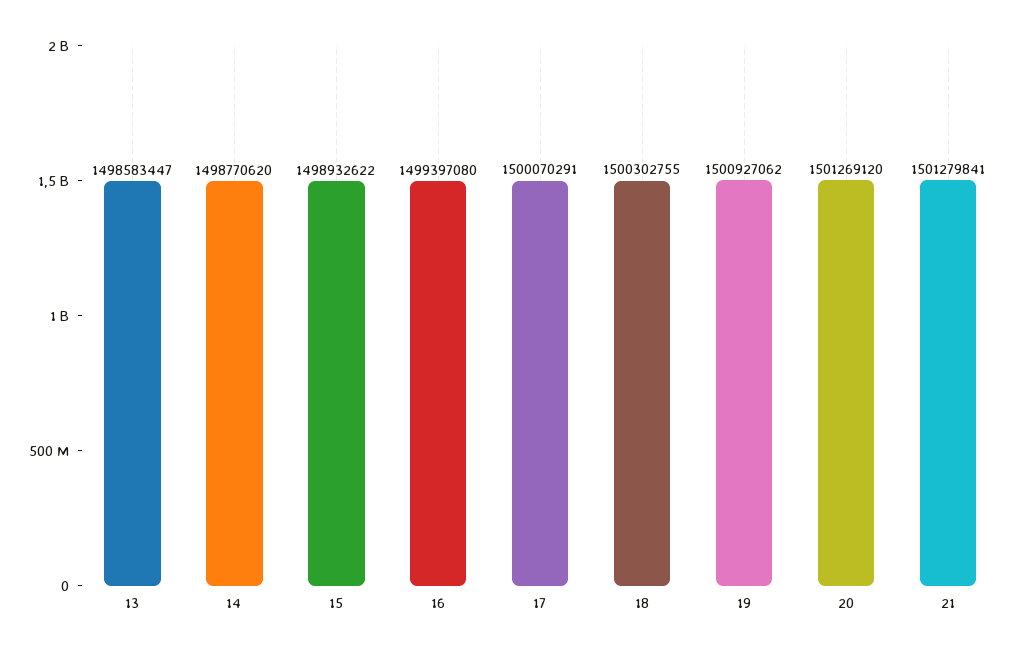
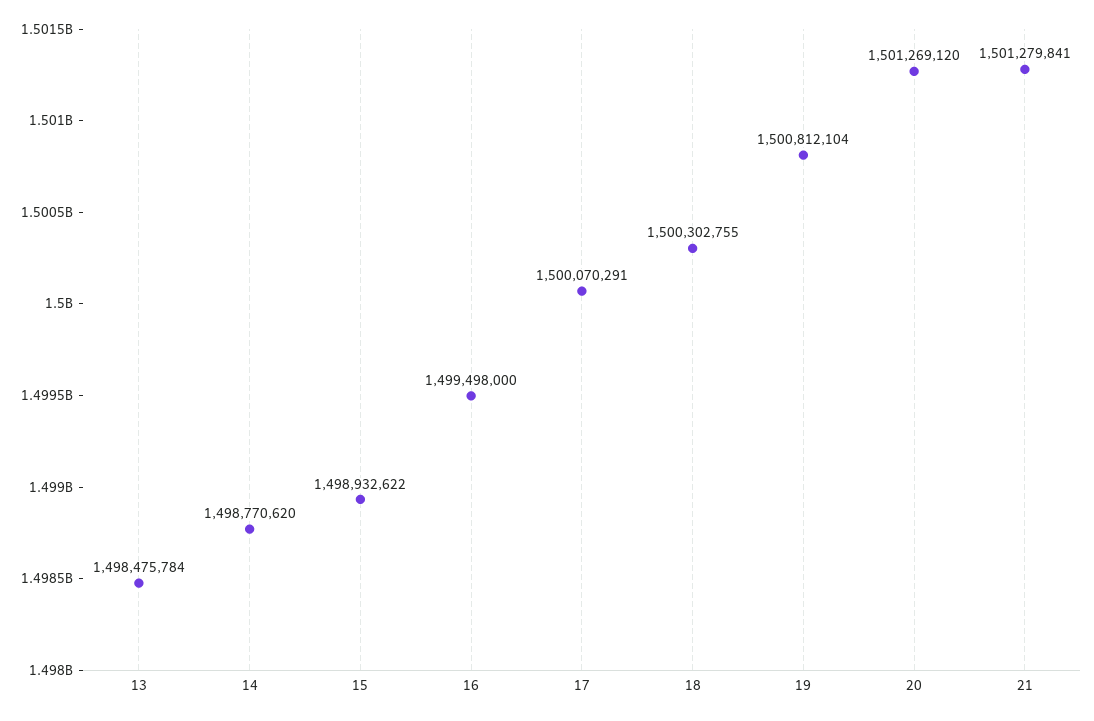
13: 1498583447 -> 1498475784
16: 1499397080 -> 1499498000
19: 1500927062 -> 1500812104

